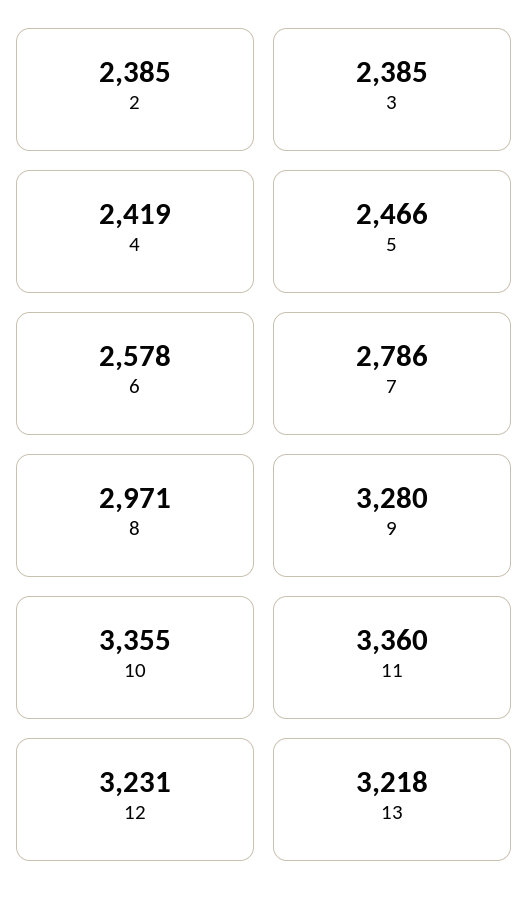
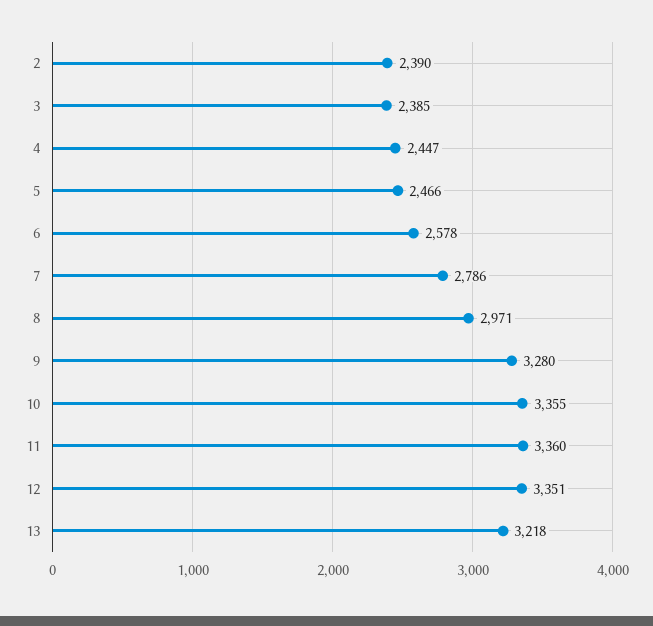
2: 2385 -> 2390
4: 2419 -> 2447
12: 3231 -> 3351

